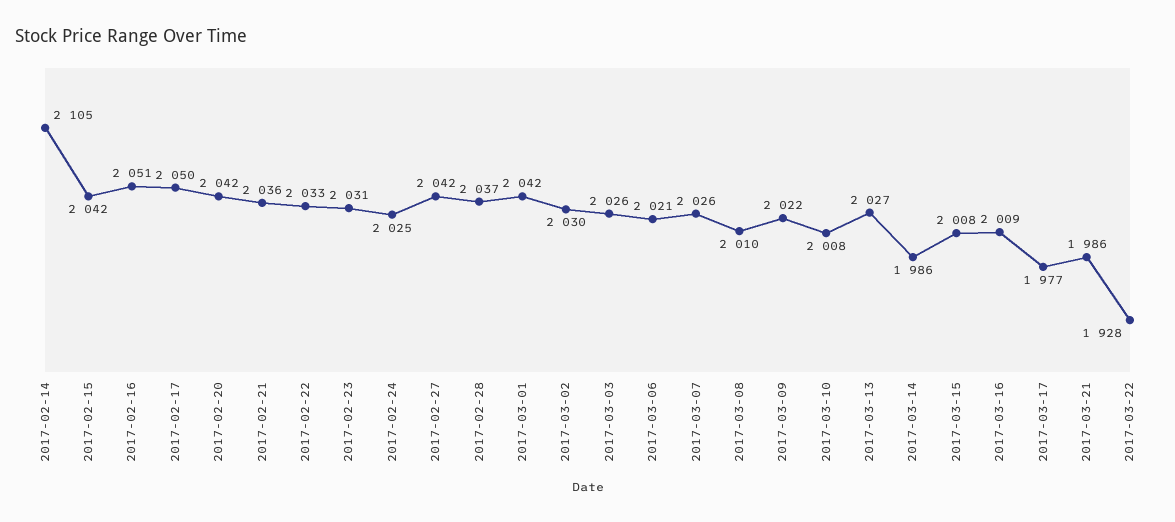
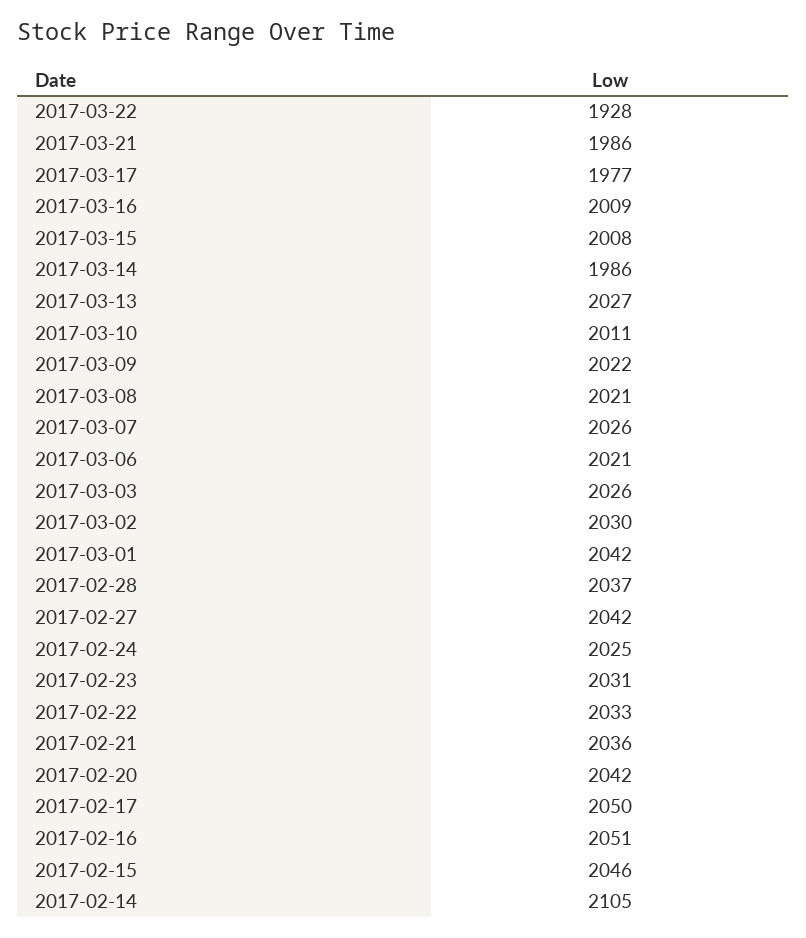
2017-02-15: 2042 -> 2046
2017-03-08: 2010 -> 2021
2017-03-10: 2008 -> 2011

